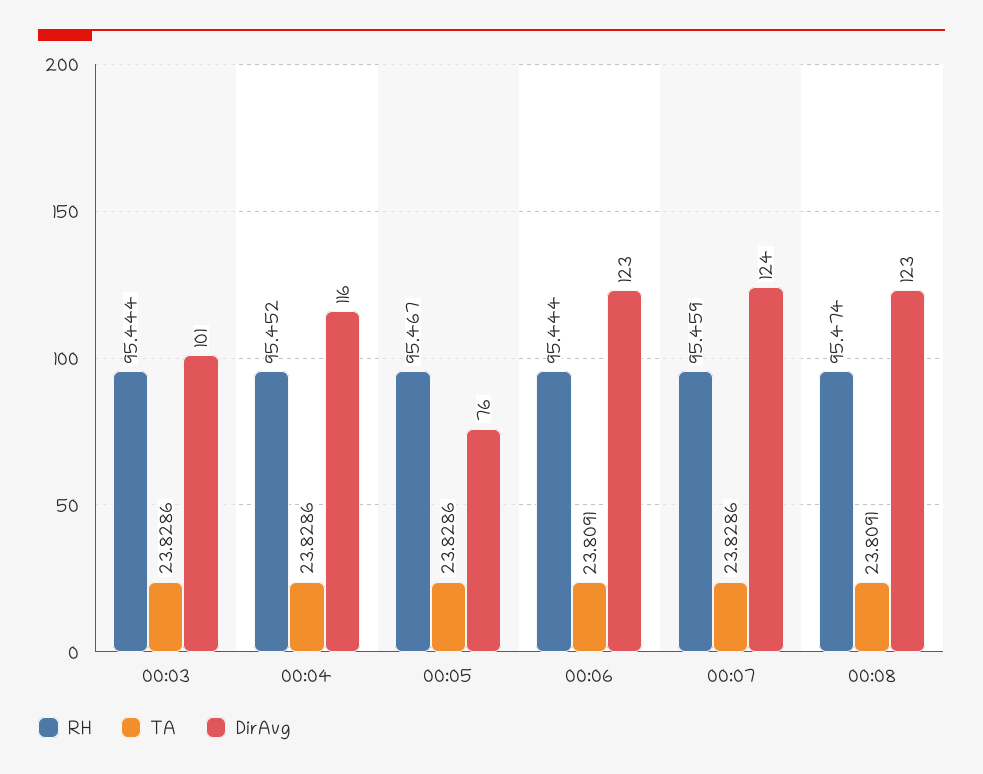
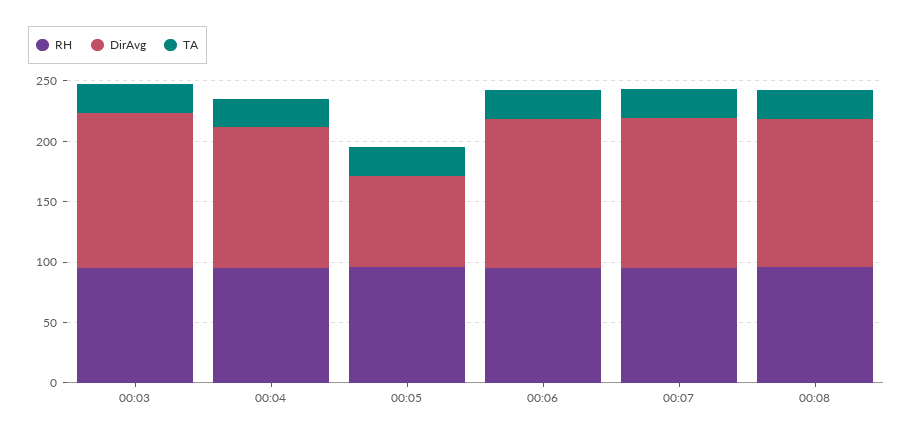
DirAvg, 00:03: 101 -> 130

